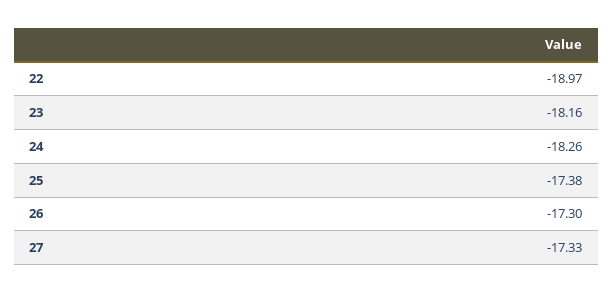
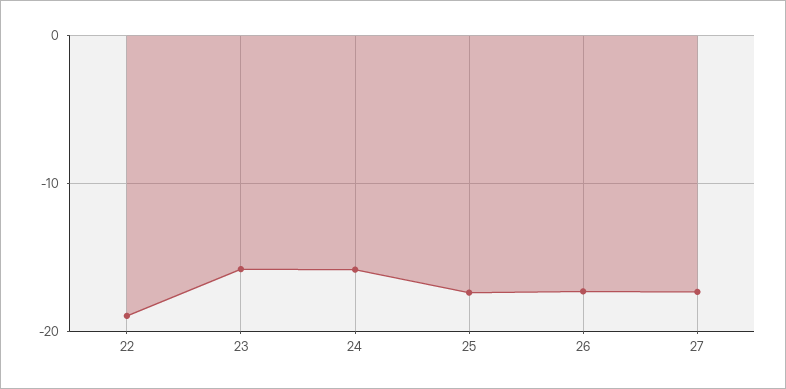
23: -18.16 -> -16
24: -18.26 -> -16

